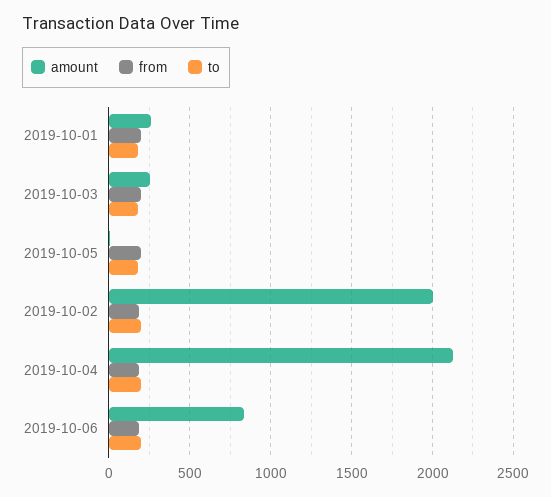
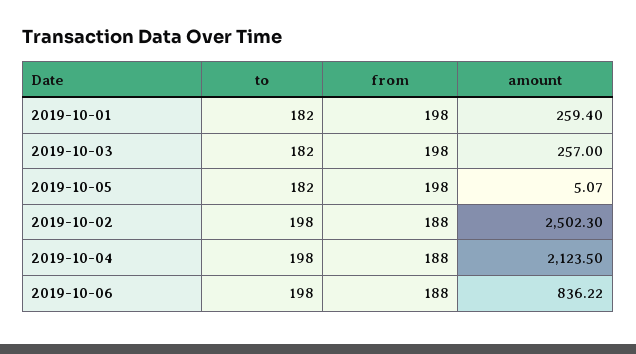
amount, 2019-10-02: 2000 -> 2502.3

